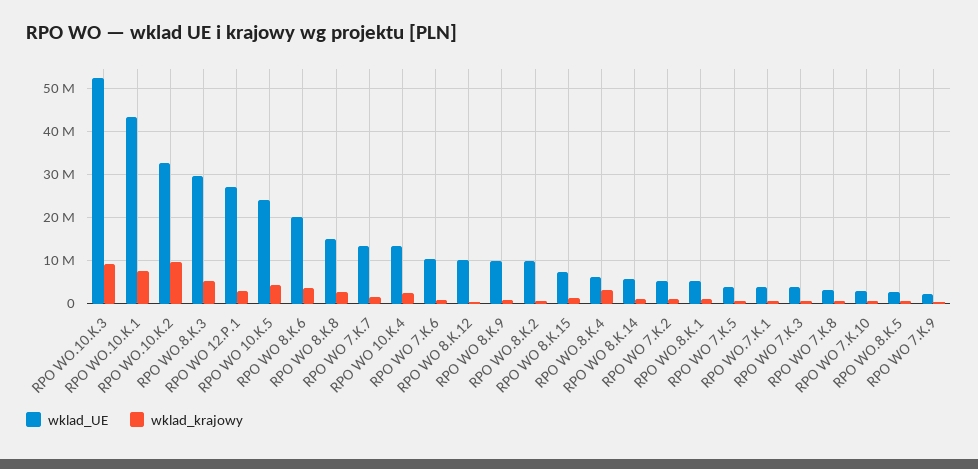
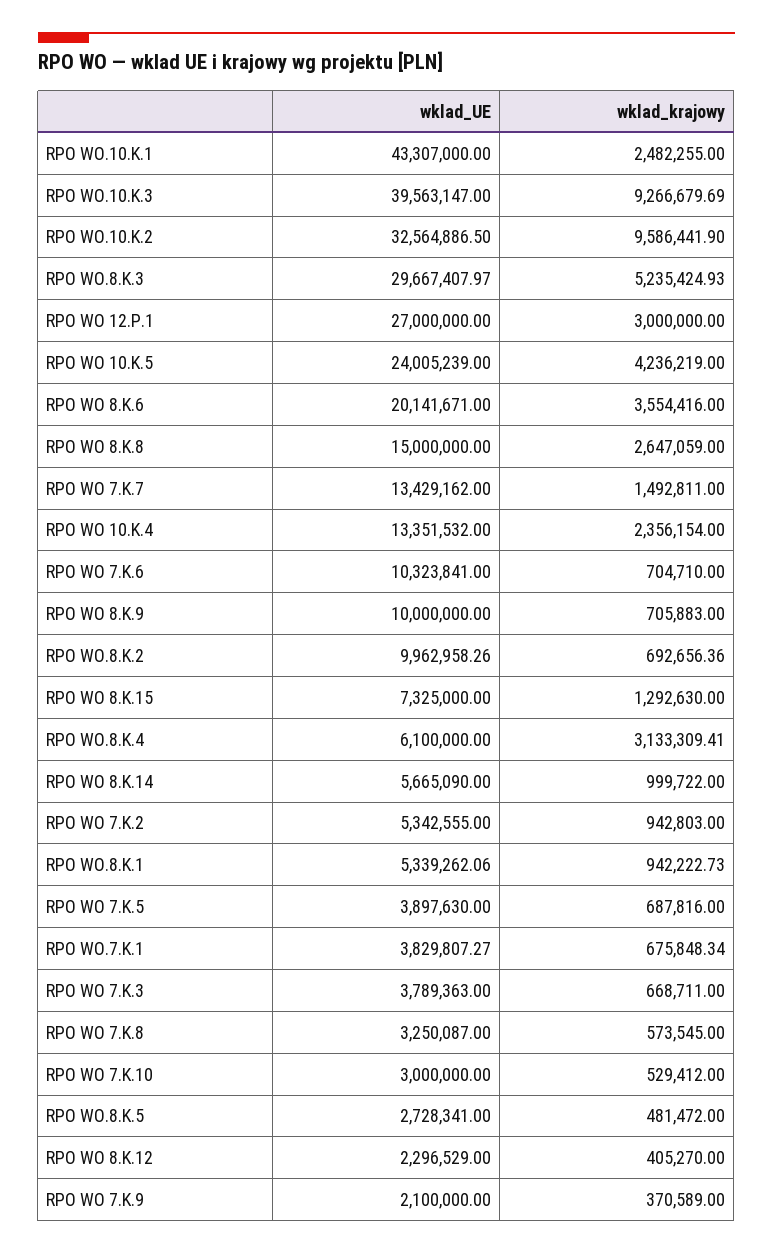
wklad_UE, RPO WO.10.K.3: 52000000 -> 39563147
wklad_krajowy, RPO WO.10.K.1: 8000000 -> 2482255
wklad_UE, RPO WO 8.K.12: 10000000 -> 2296529

